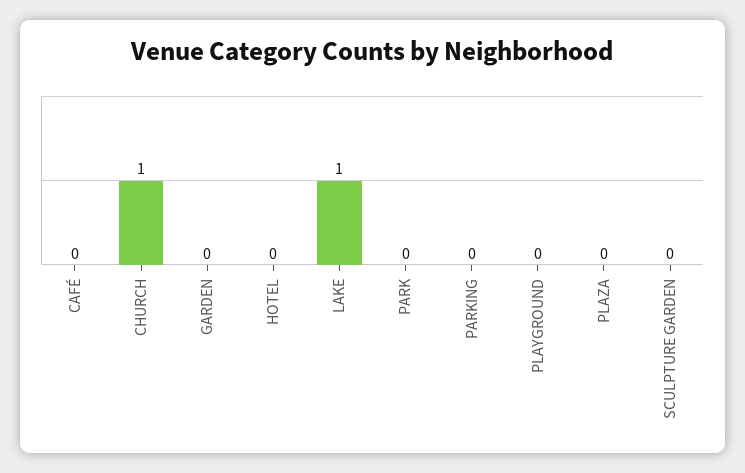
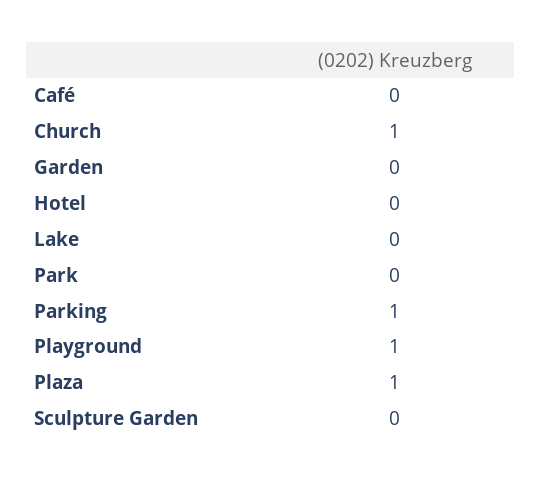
LAKE: 1 -> 0
PARKING: 0 -> 1
PLAYGROUND: 0 -> 1
PLAZA: 0 -> 1

